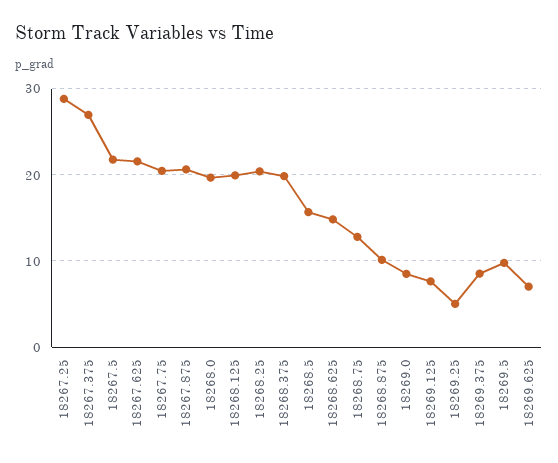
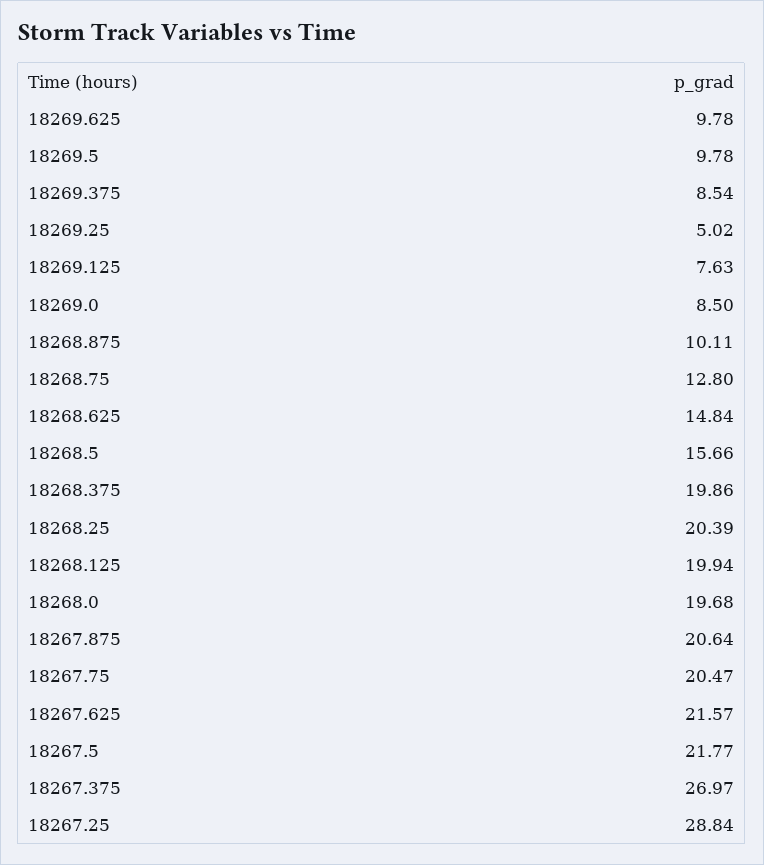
18269.625: 7 -> 9.78

